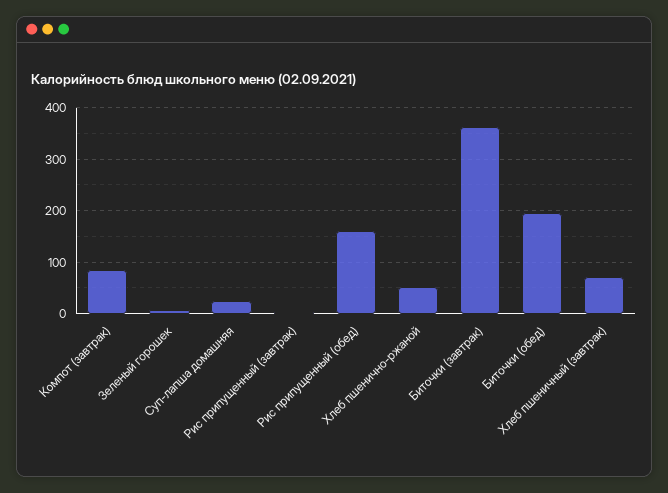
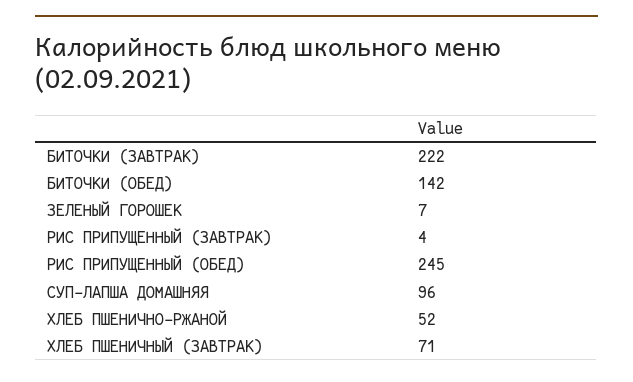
Компот (завтрак): 80 -> none
Суп-лапша домашняя: 20 -> 96
Рис припущенный (обед): 160 -> 245
Биточки (завтрак): 360 -> 222
Биточки (обед): 200 -> 142

